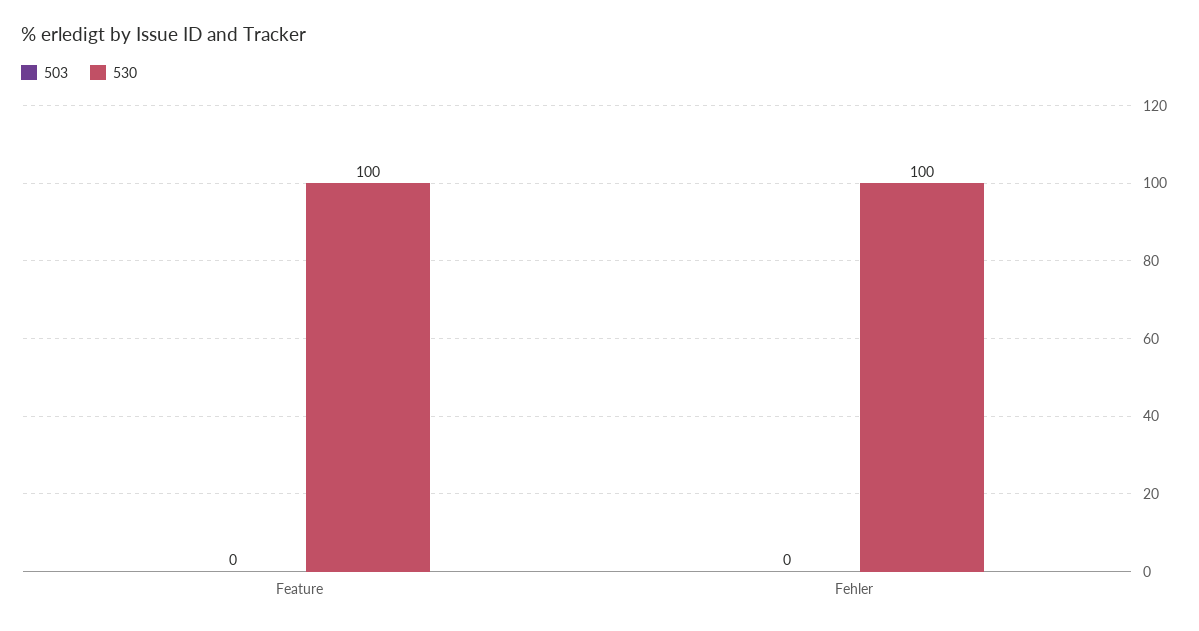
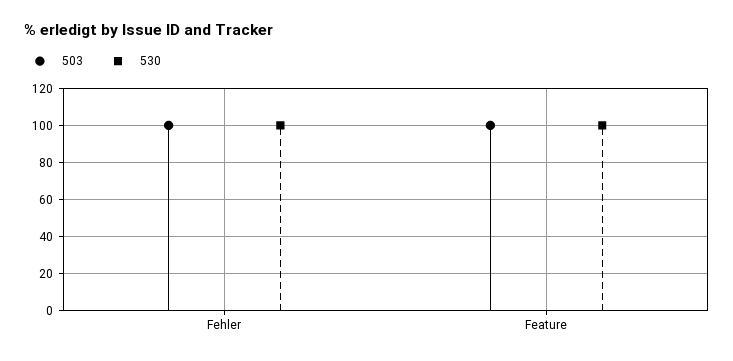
503, Feature: 0 -> 100
503, Fehler: 0 -> 100

